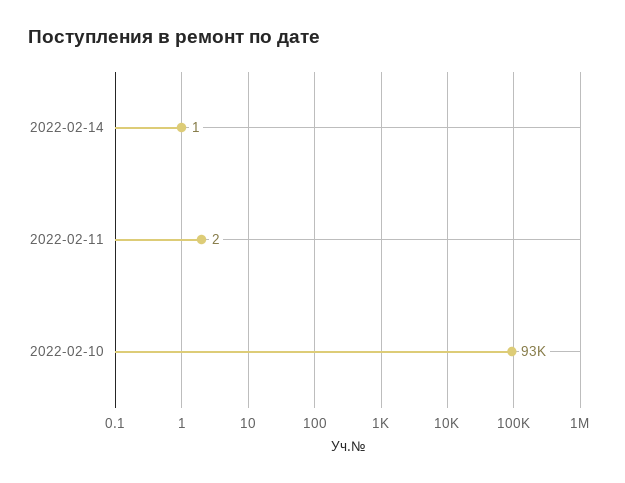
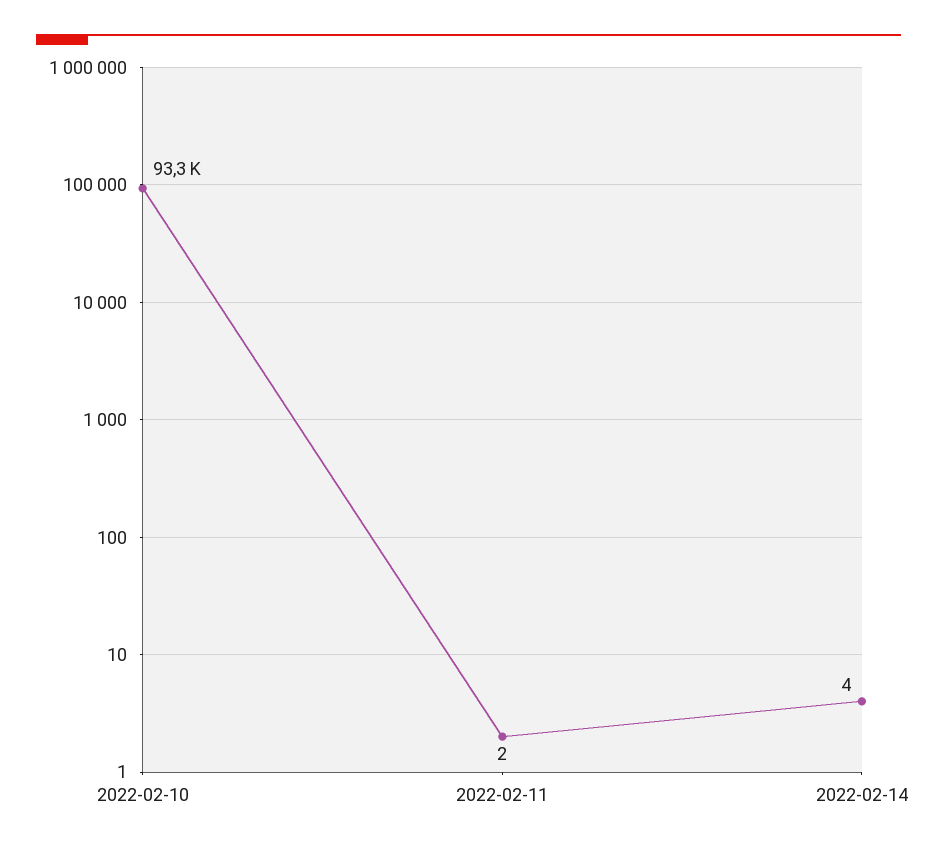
2022-02-14: 1 -> 4

